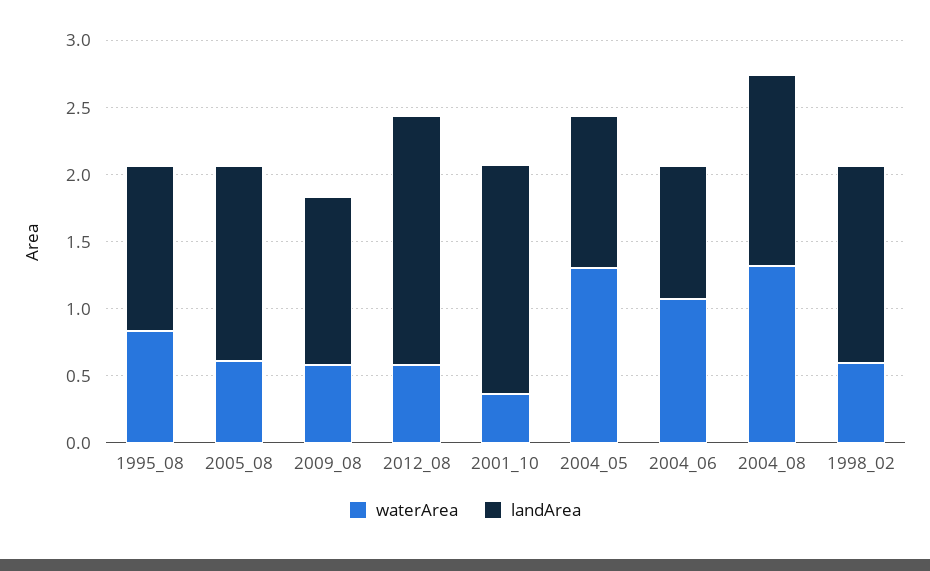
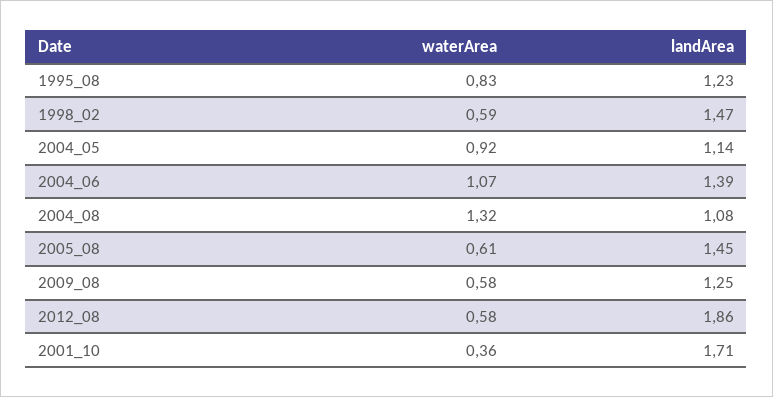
waterArea, 2004_05: 1.3 -> 0.92
landArea, 2004_06: 1 -> 1.39
landArea, 2004_08: 1.4 -> 1.08

